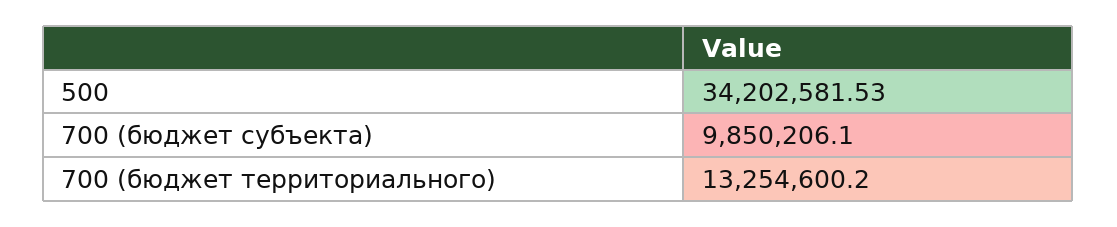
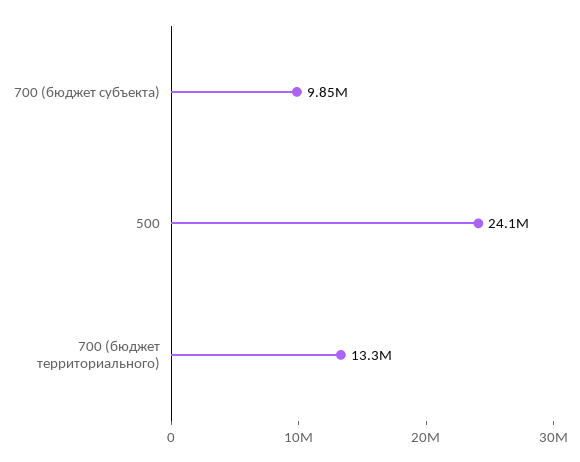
500: 34202581.53 -> 24100000

